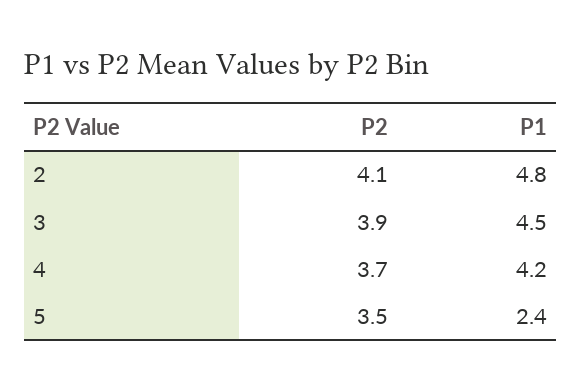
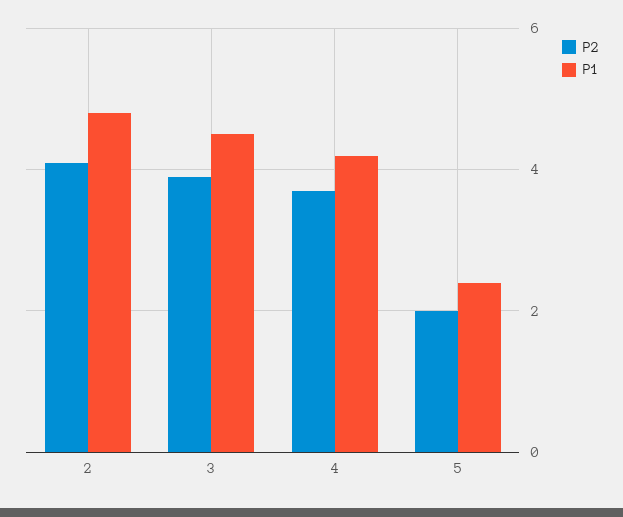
P2, 5: 3.5 -> 2

